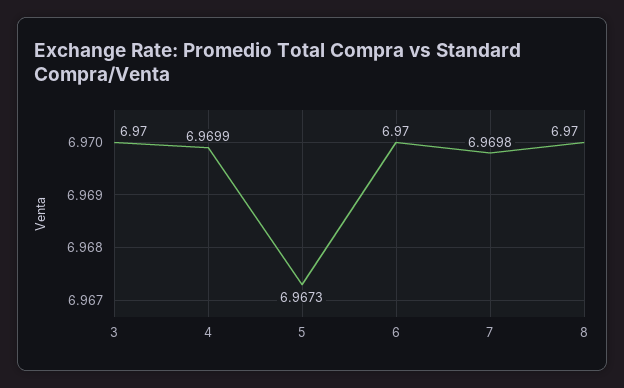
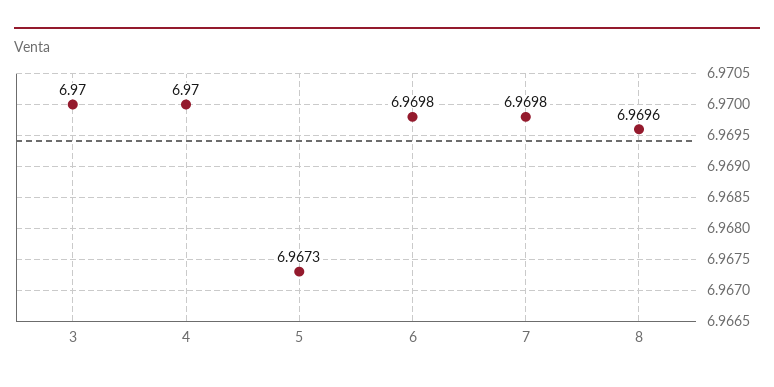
4: 6.9699 -> 6.97
6: 6.97 -> 6.9698
8: 6.97 -> 6.9696

